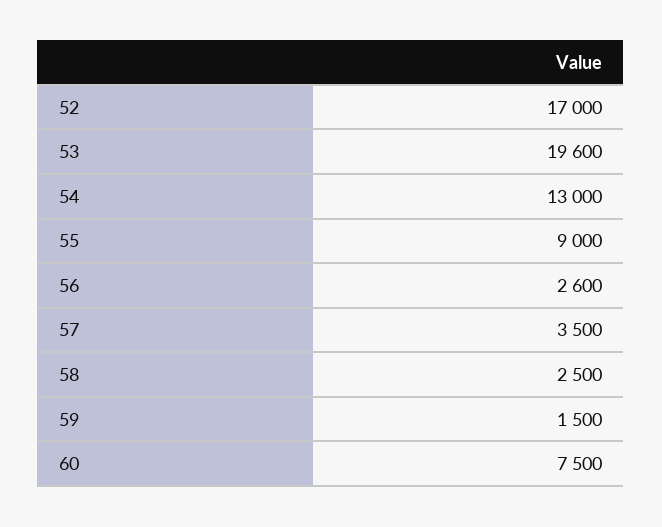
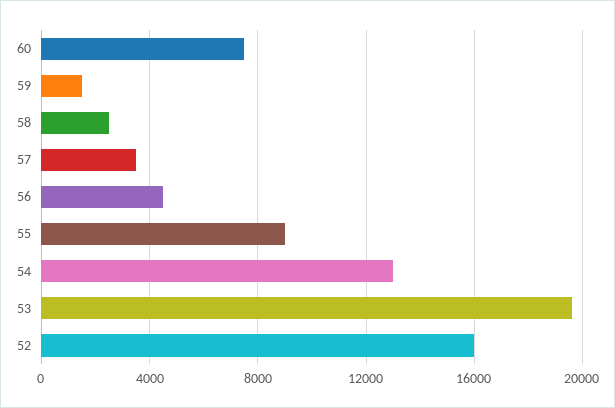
52: 17000 -> 16000
56: 2600 -> 4500

